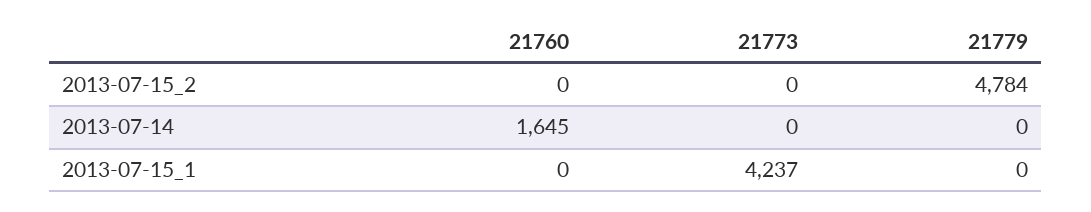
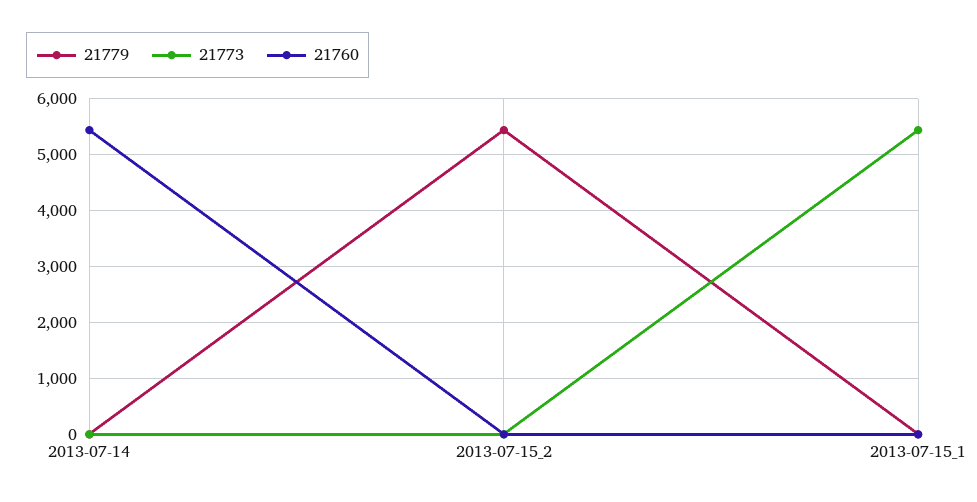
21779, 2013-07-15_2: 4784 -> 5400
21760, 2013-07-14: 1645 -> 5400
21773, 2013-07-15_1: 4237 -> 5400

